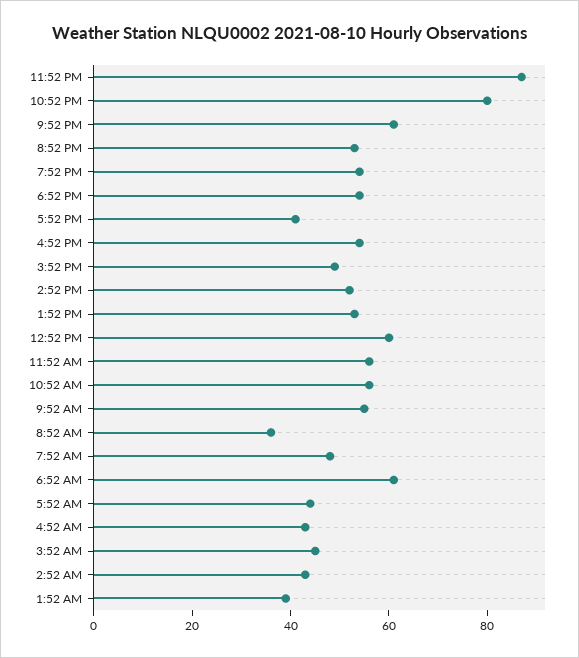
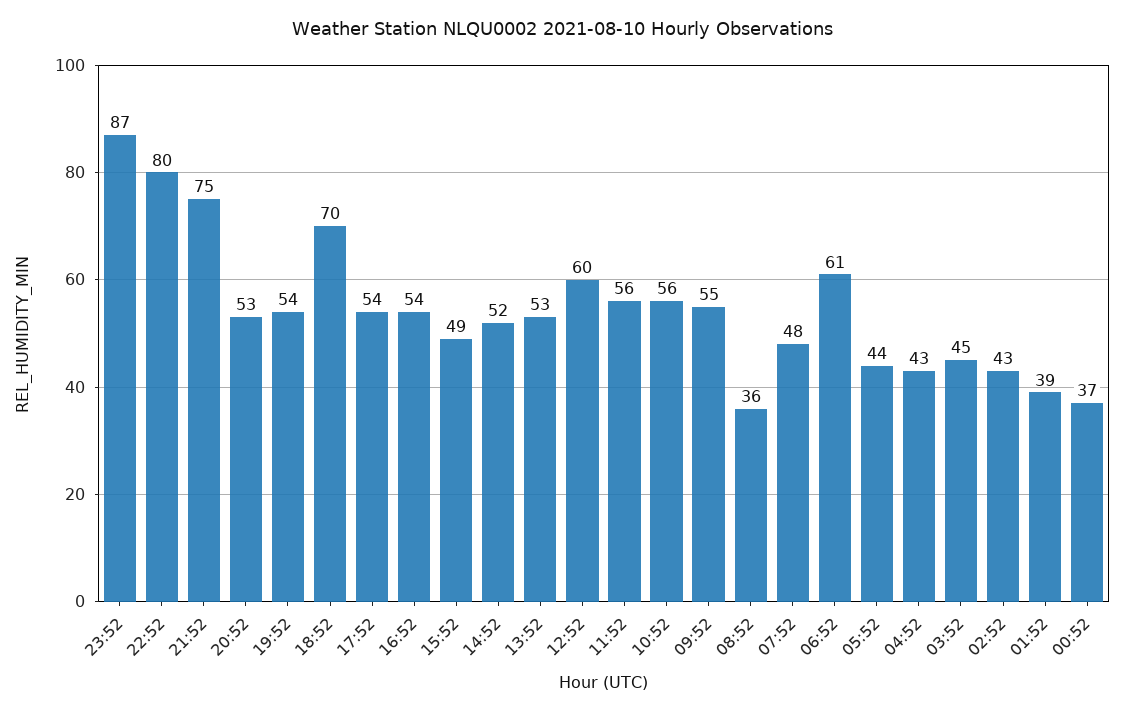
9:52 PM: 60 -> 75
6:52 PM: 55 -> 70
5:52 PM: 40 -> 54
00:52: none -> 37

